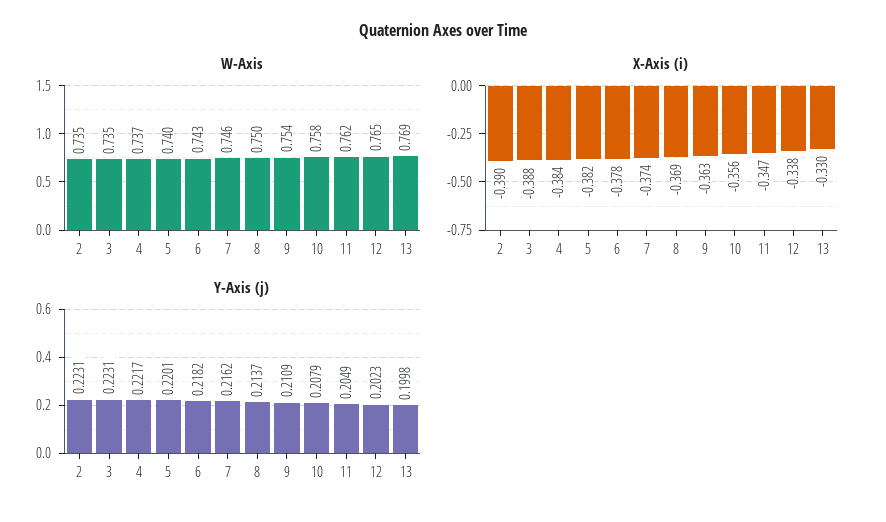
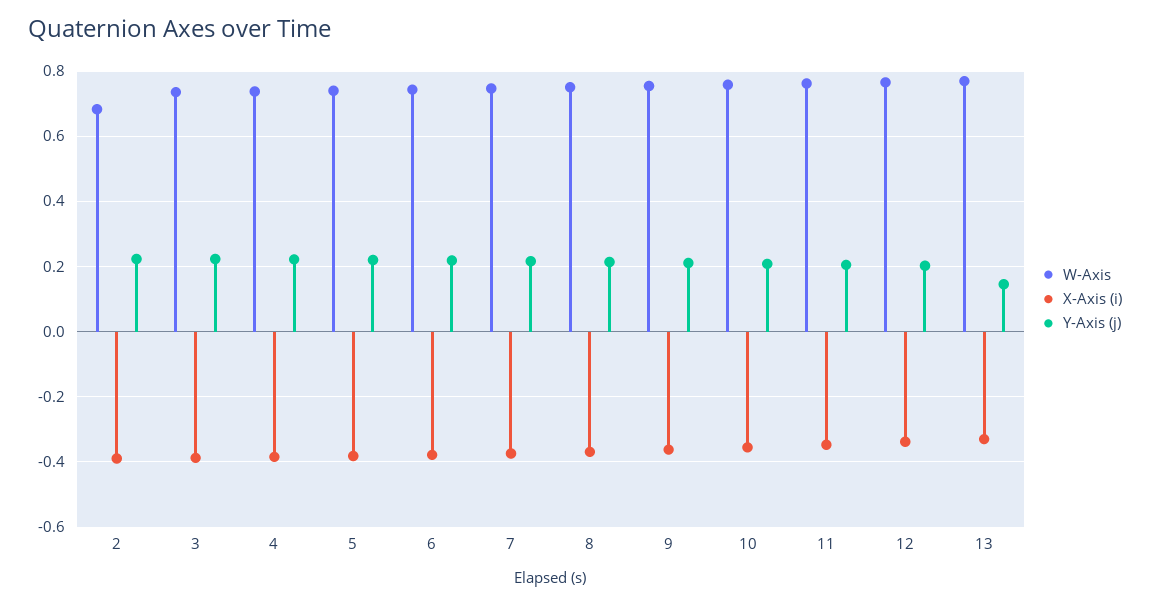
W-Axis, 2: 0.735 -> 0.68
Y-Axis (j), 13: 0.1998 -> 0.14

